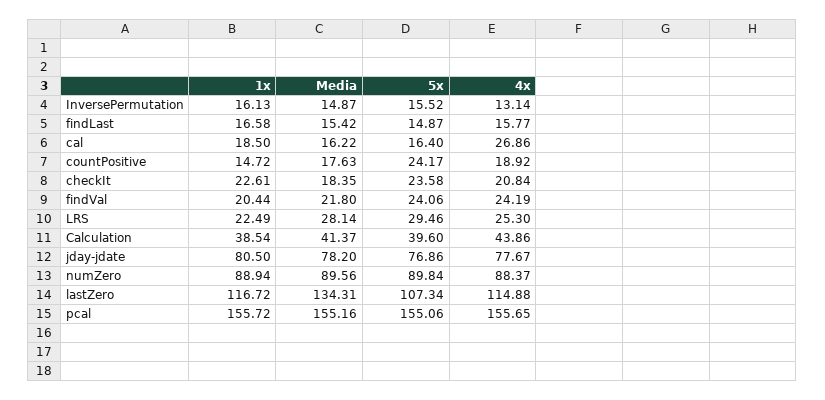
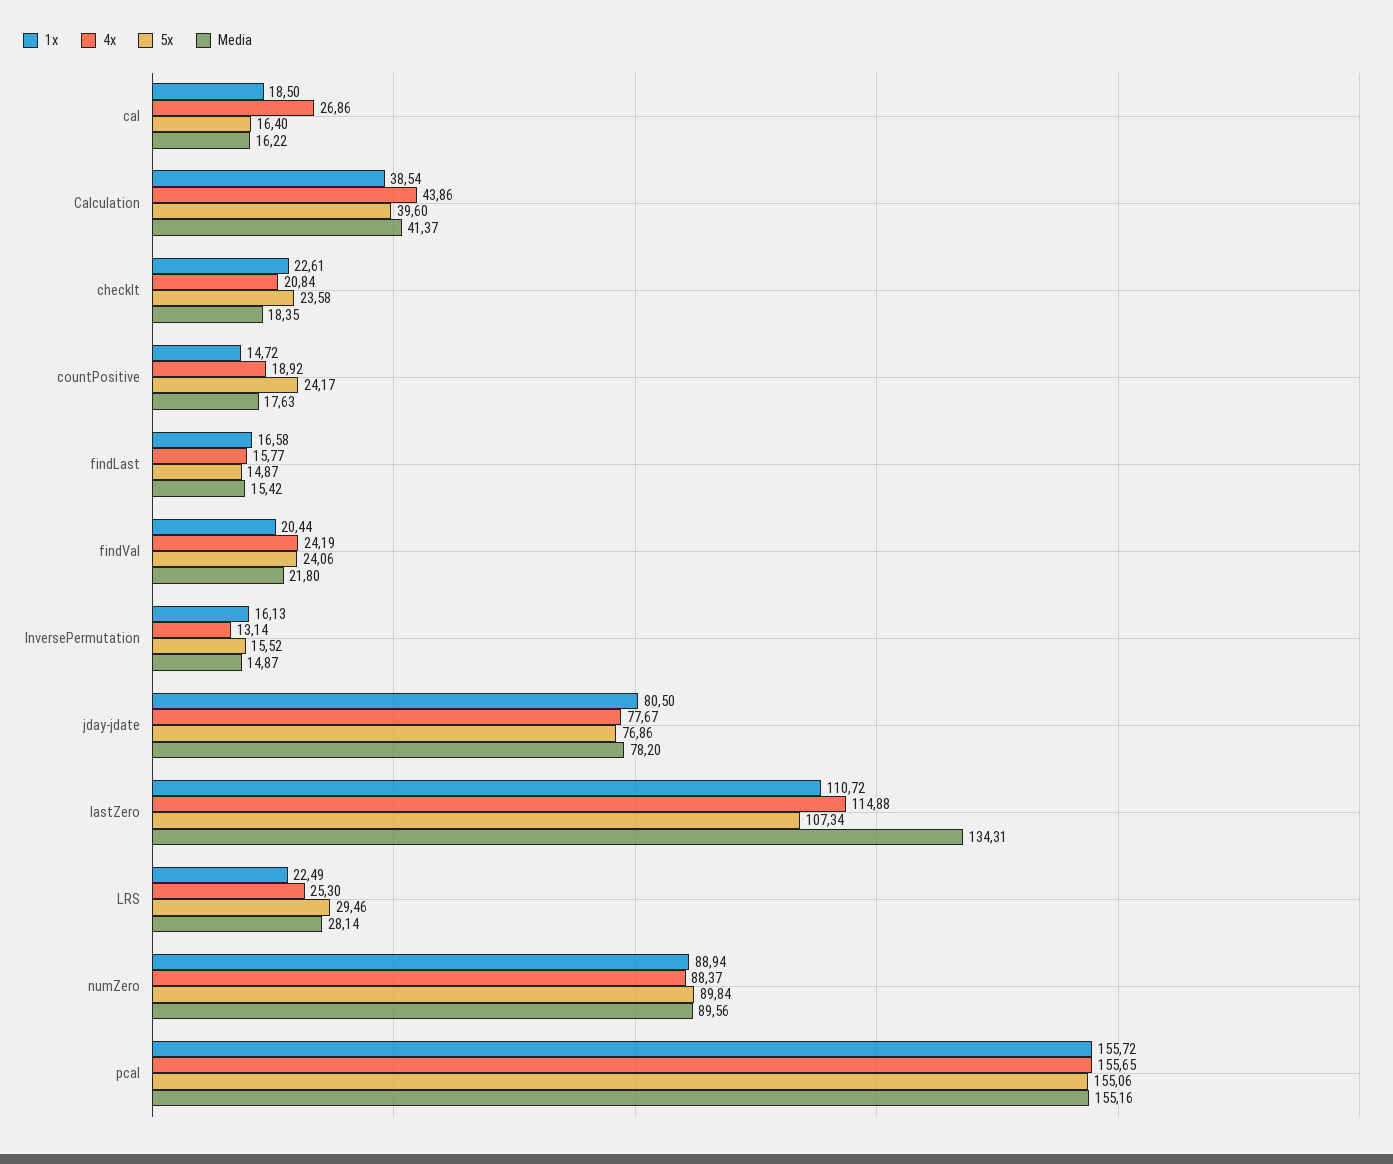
1x, lastZero: 116.72 -> 110.72

